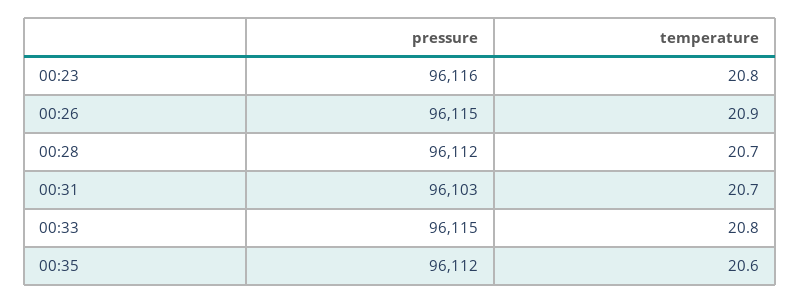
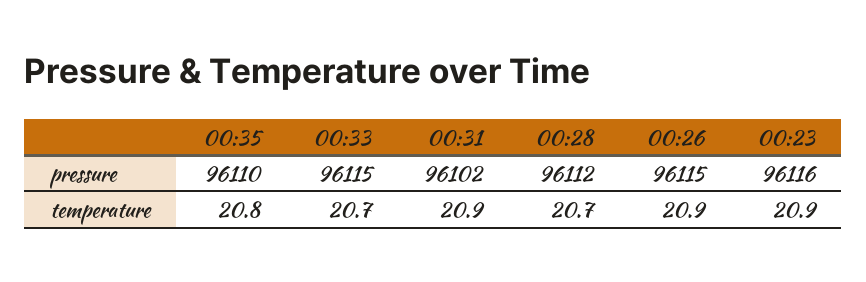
temperature, 00:23: 20.8 -> 20.9
pressure, 00:31: 96103 -> 96102
temperature, 00:31: 20.7 -> 20.9
temperature, 00:33: 20.8 -> 20.7
pressure, 00:35: 96112 -> 96110
temperature, 00:35: 20.6 -> 20.8

